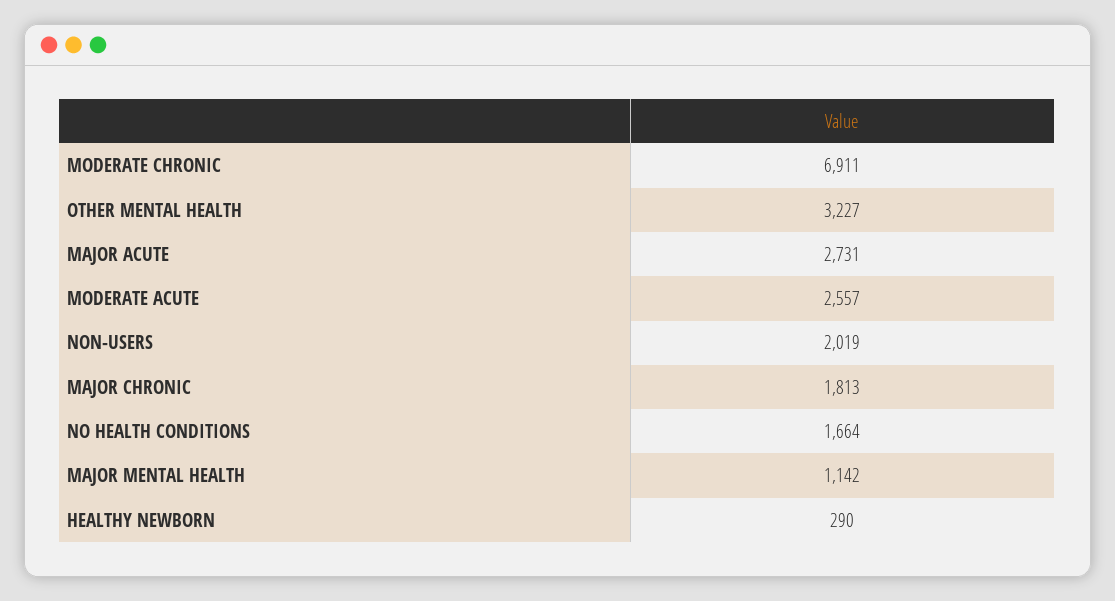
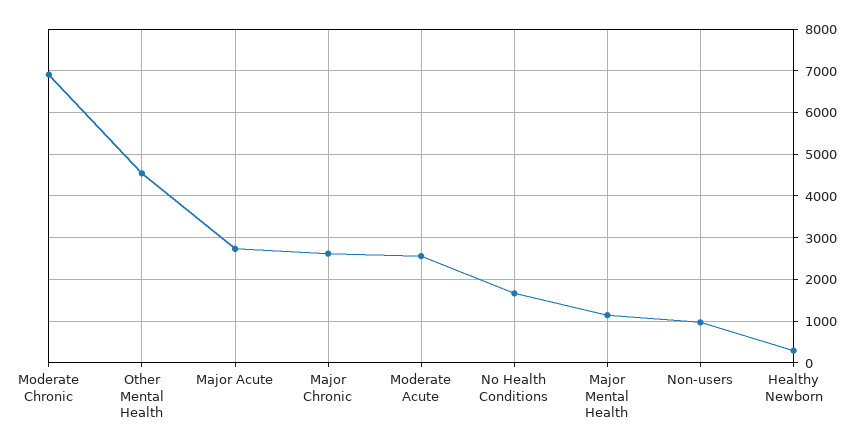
OTHER MENTAL HEALTH: 3227 -> 4600
NON-USERS: 2019 -> 1000
MAJOR CHRONIC: 1813 -> 2600

